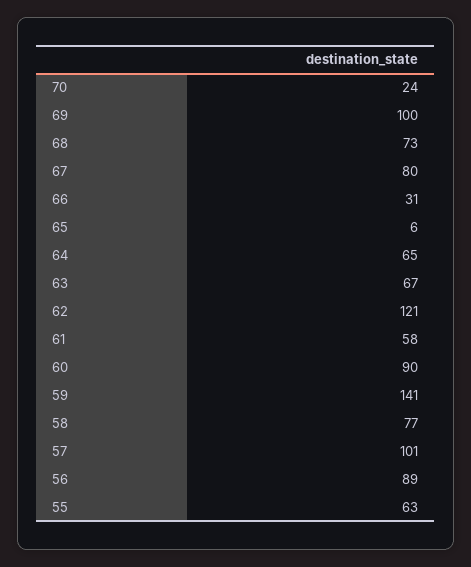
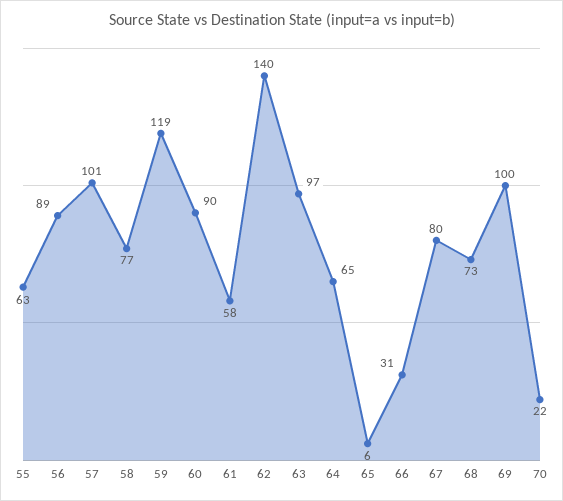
70: 24 -> 22
63: 67 -> 97
62: 121 -> 140
59: 141 -> 119

